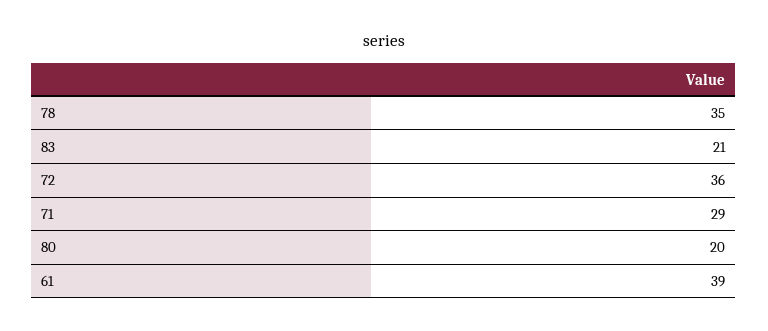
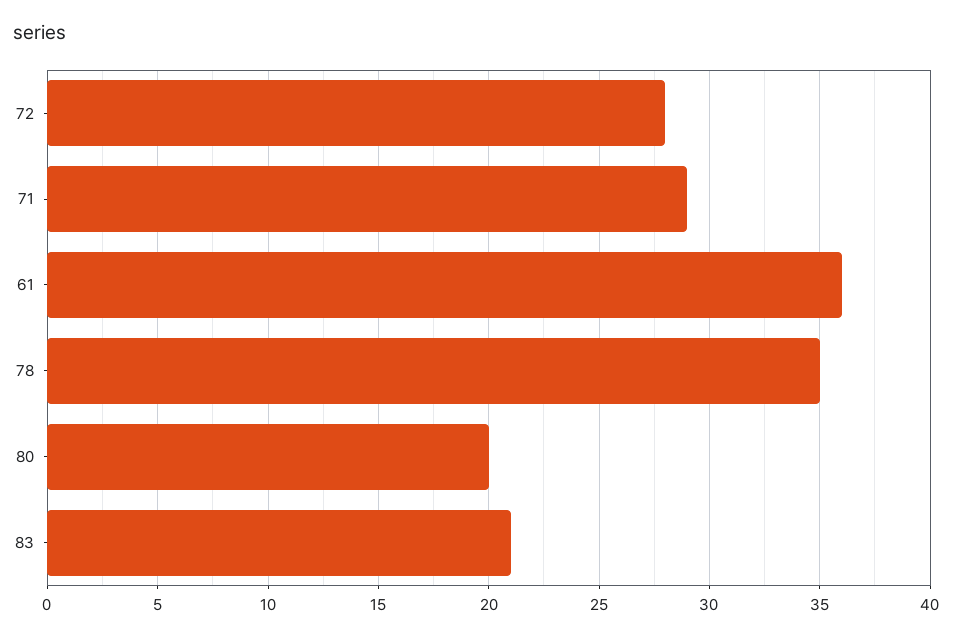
72: 36 -> 28
61: 39 -> 36

